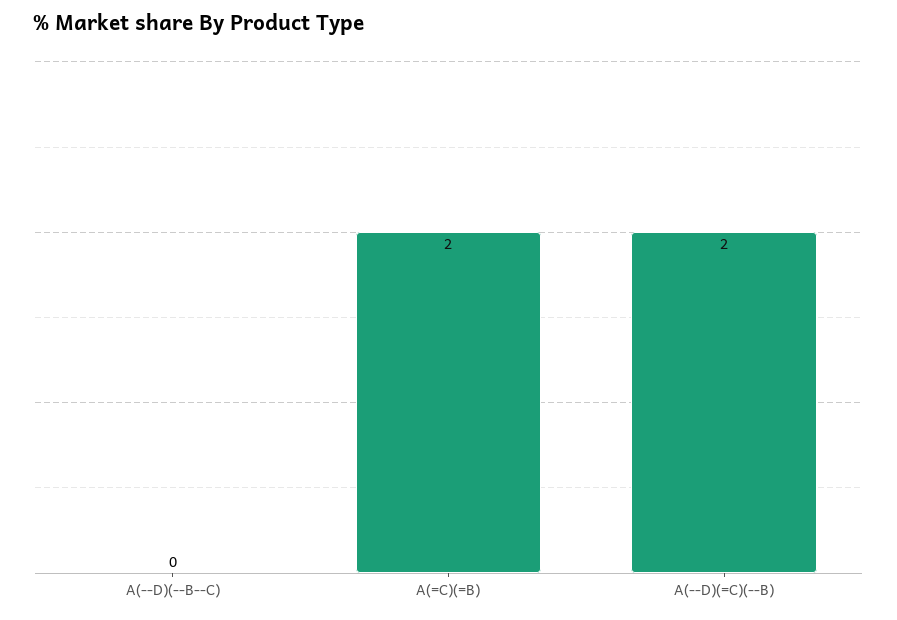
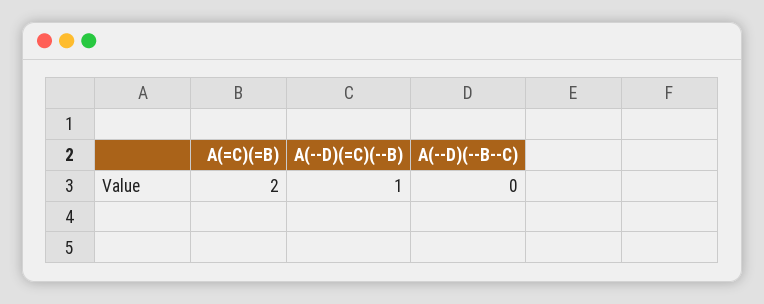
A(--D)(=C)(--B): 2 -> 1

